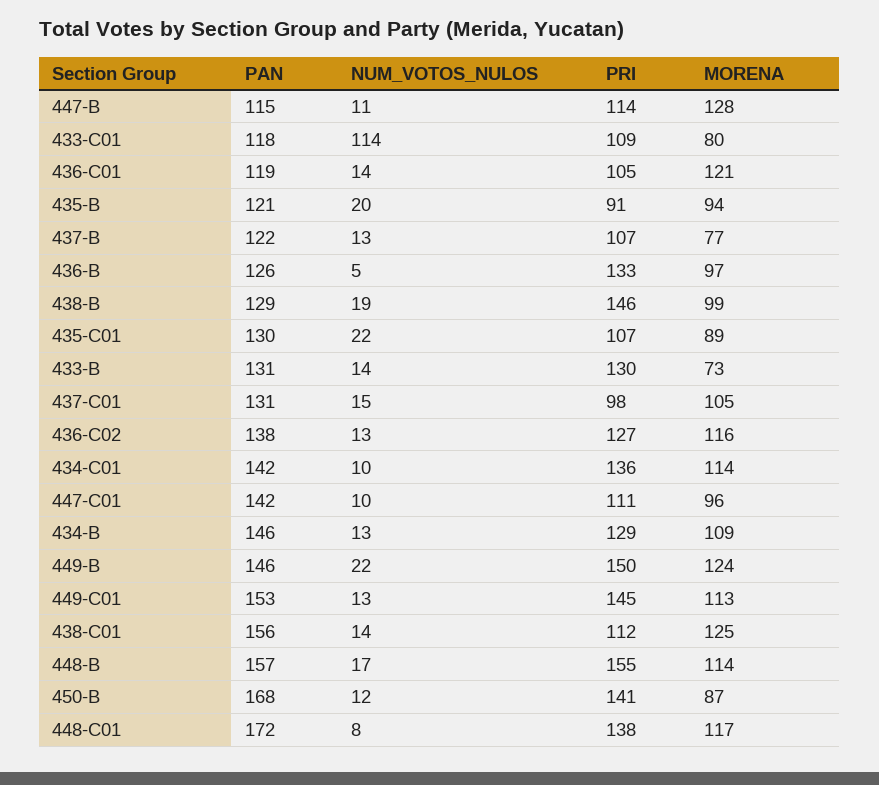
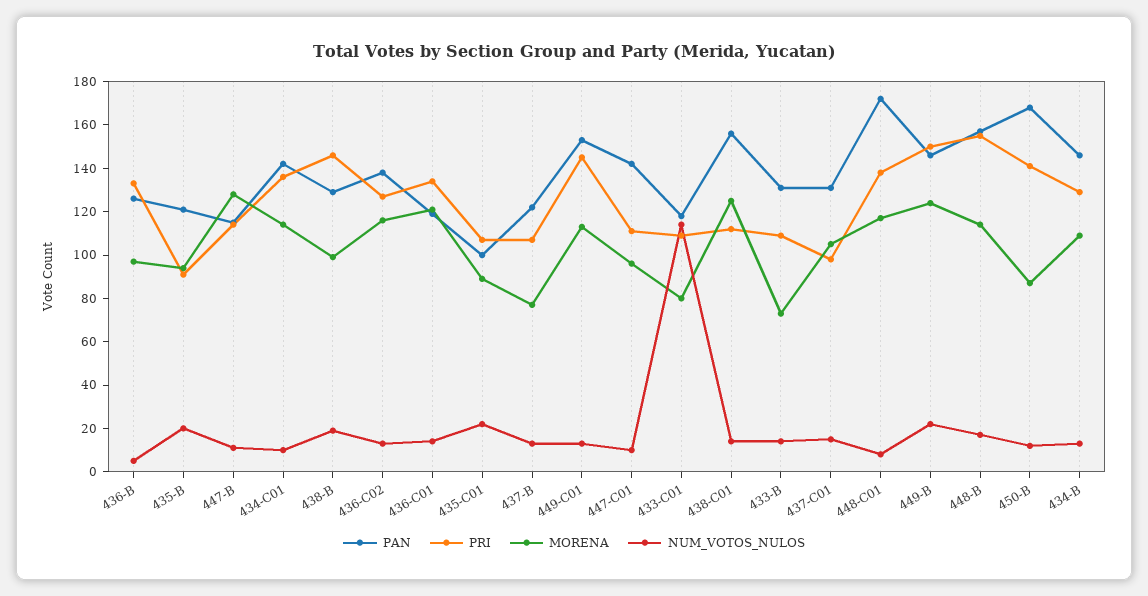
PRI, 436-C01: 105 -> 135
PAN, 435-C01: 130 -> 100
PRI, 433-B: 130 -> 110

